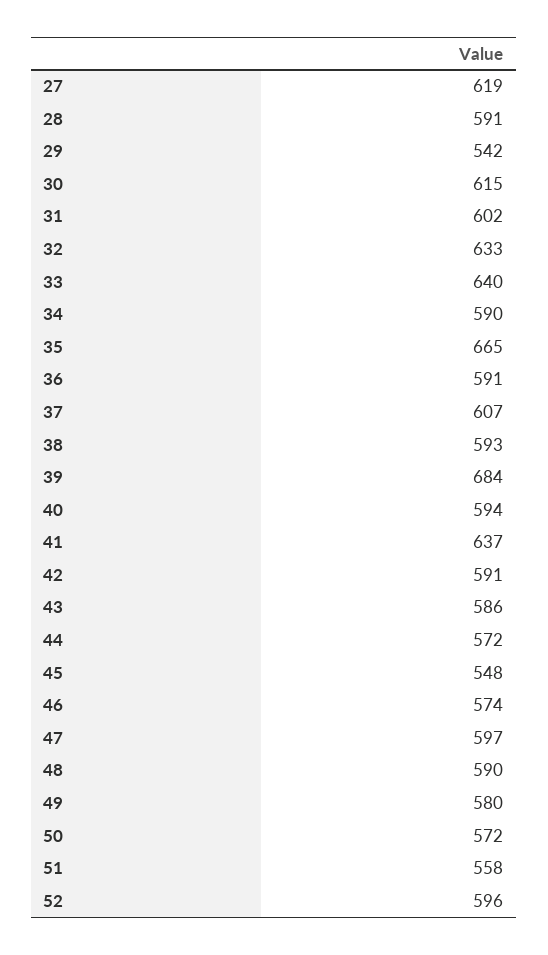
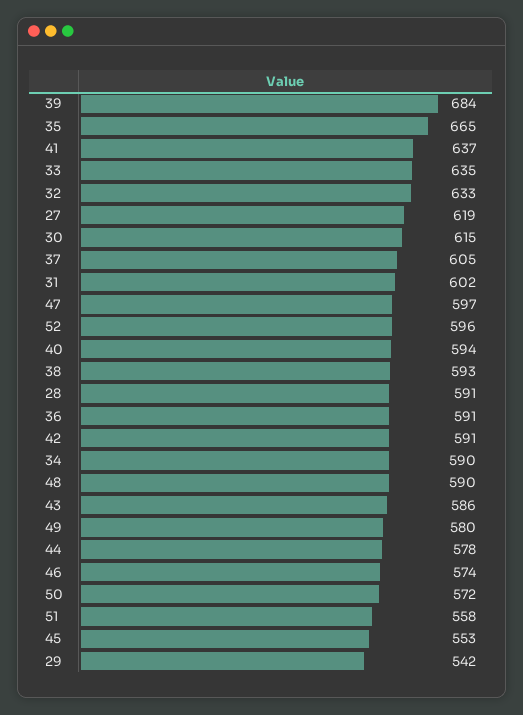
33: 640 -> 635
37: 607 -> 605
44: 572 -> 578
45: 548 -> 553

